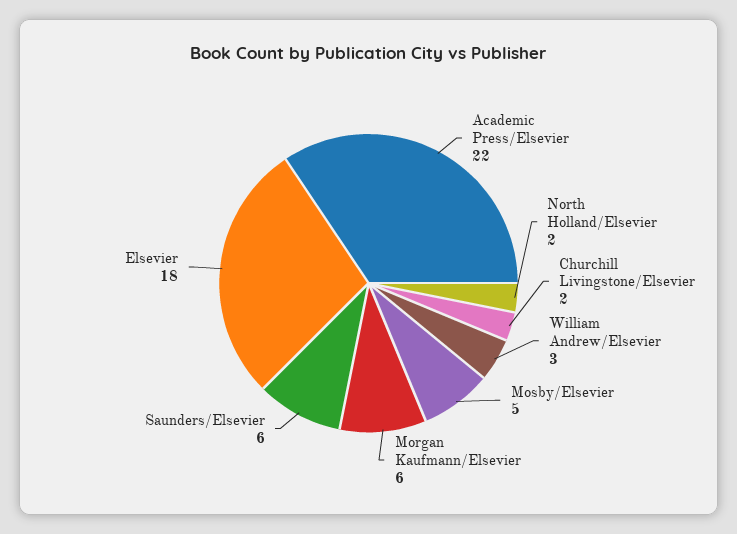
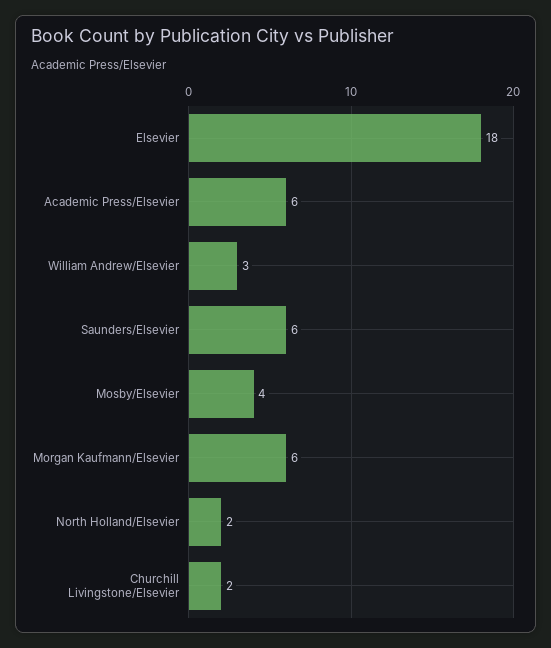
Academic Press/Elsevier: 22 -> 6
Mosby/Elsevier: 5 -> 4

